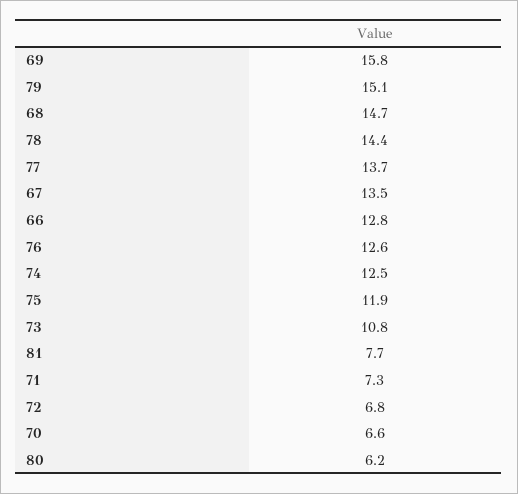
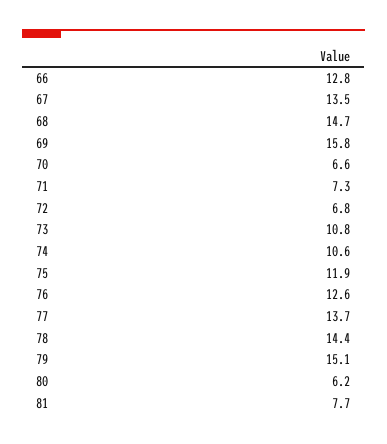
74: 12.5 -> 10.6

